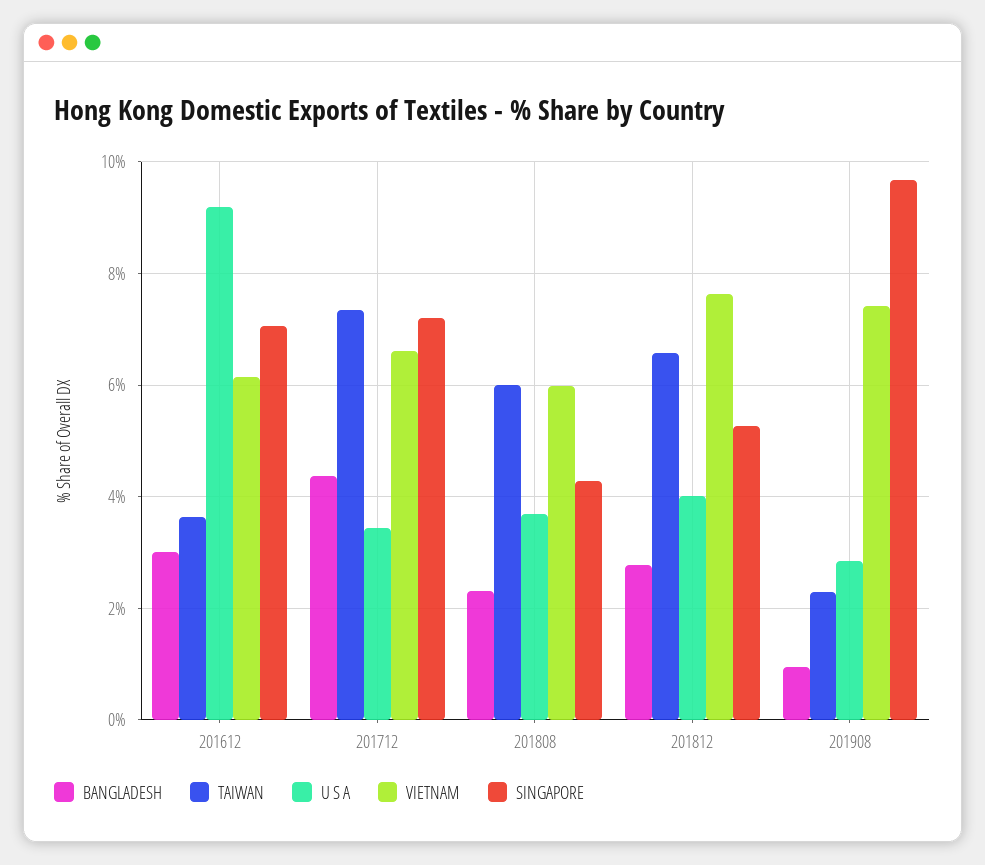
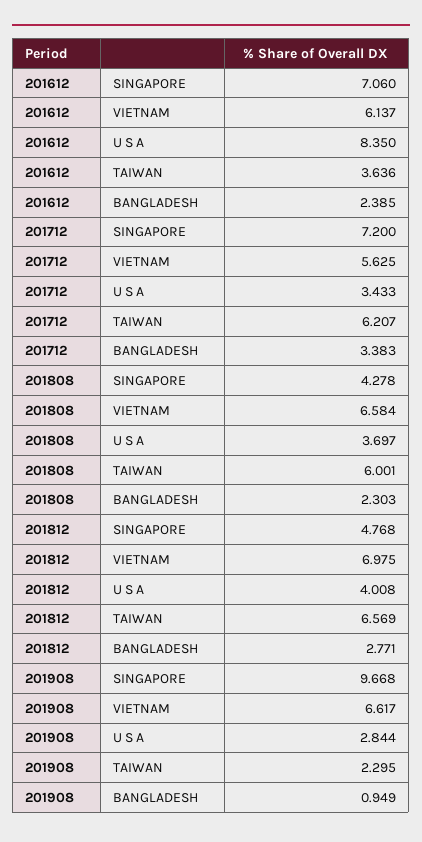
BANGLADESH, 201612: 3 -> 2.385
U S A, 201612: 9.2 -> 8.35
BANGLADESH, 201712: 4.4 -> 3.383
TAIWAN, 201712: 7.4 -> 6.207
VIETNAM, 201712: 6.6 -> 5.625
VIETNAM, 201808: 6 -> 6.584
VIETNAM, 201812: 7.6 -> 6.975
SINGAPORE, 201812: 5.2 -> 4.768
VIETNAM, 201908: 7.4 -> 6.617

